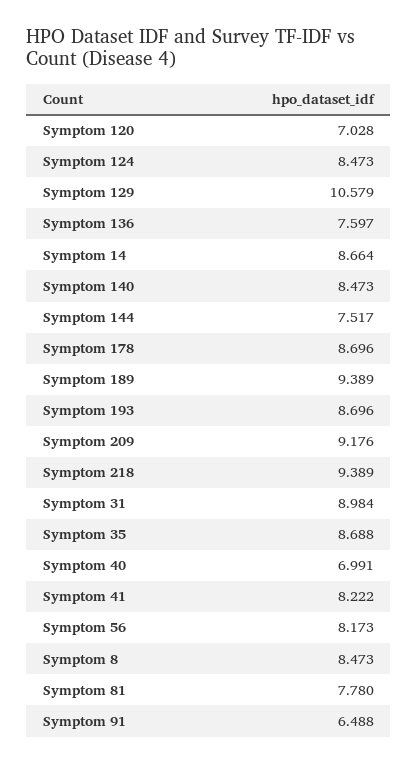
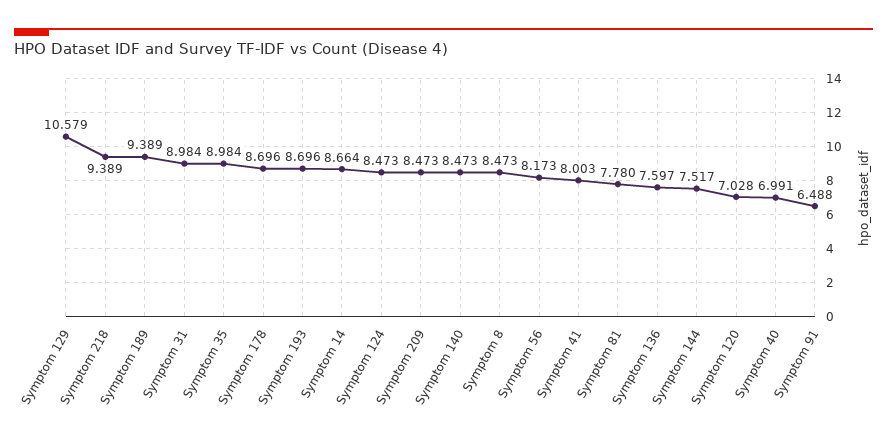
Symptom 209: 9.176 -> 8.473
Symptom 35: 8.688 -> 8.984
Symptom 41: 8.222 -> 8.003

